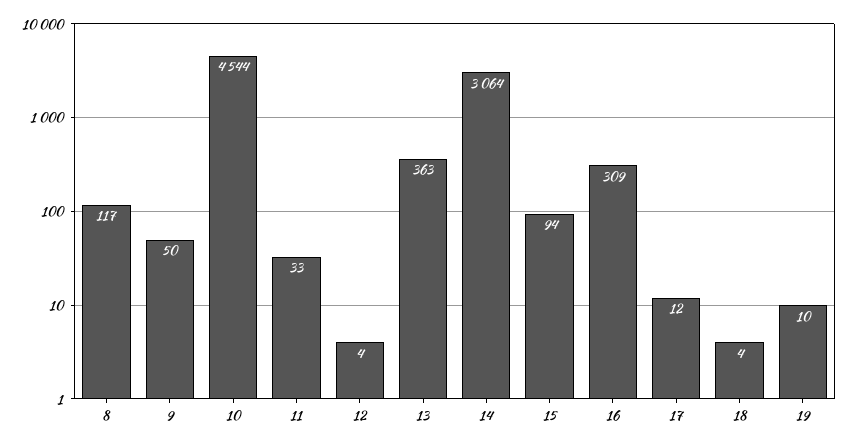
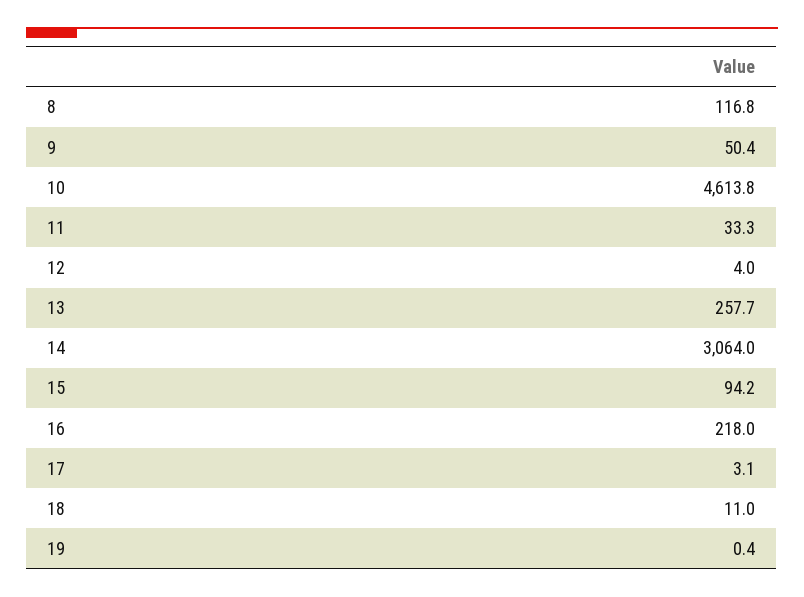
10: 4544 -> 4613.8
13: 363 -> 257.7
16: 309 -> 218
17: 12 -> 3.1
18: 4 -> 11
19: 10 -> 0.4

